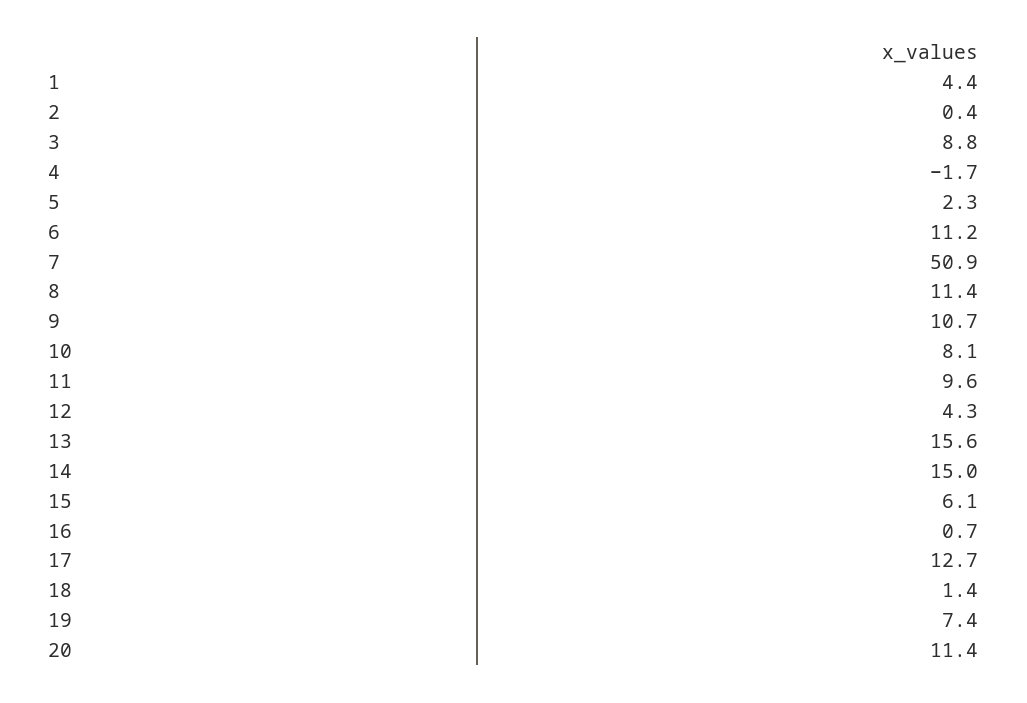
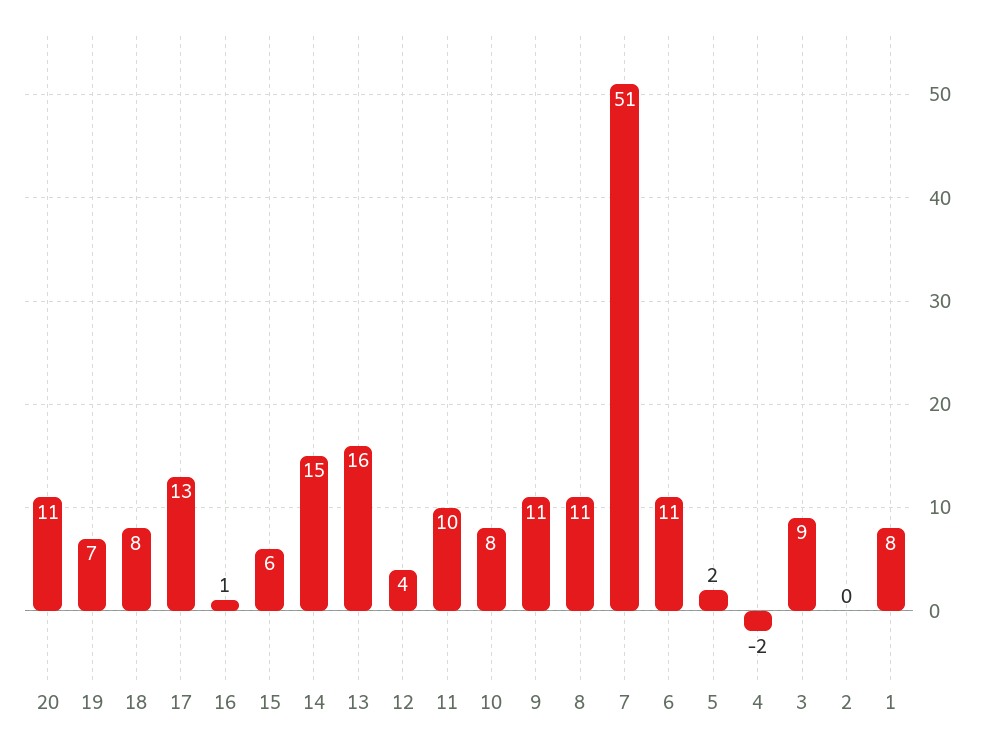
1: 4.4 -> 8
18: 1.4 -> 8

